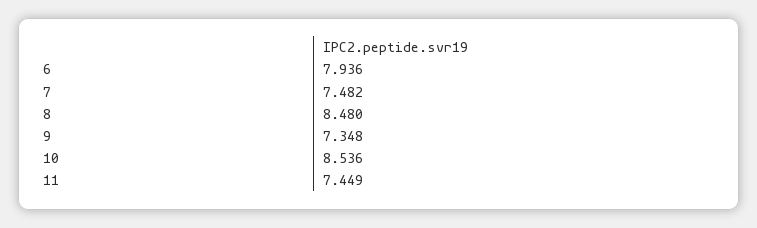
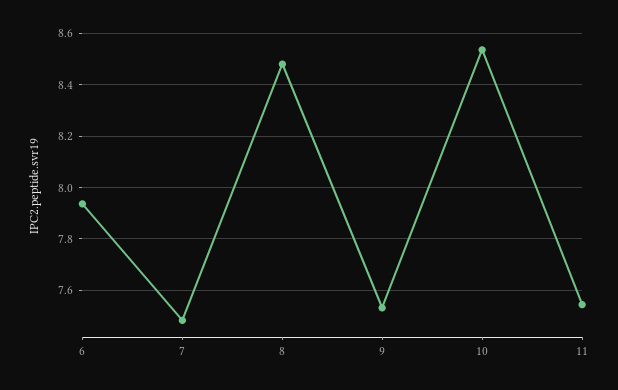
9: 7.348 -> 7.525
11: 7.449 -> 7.55

